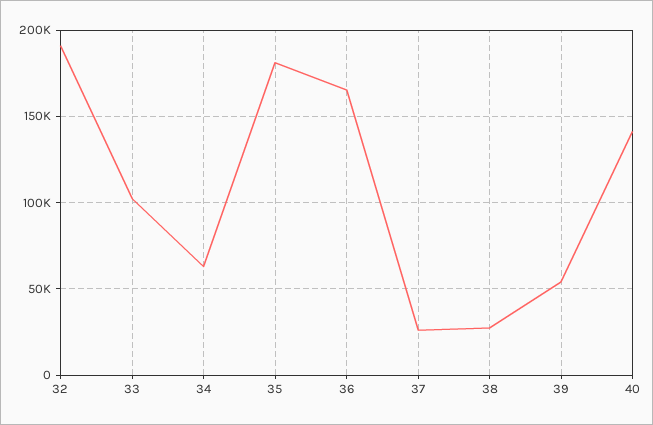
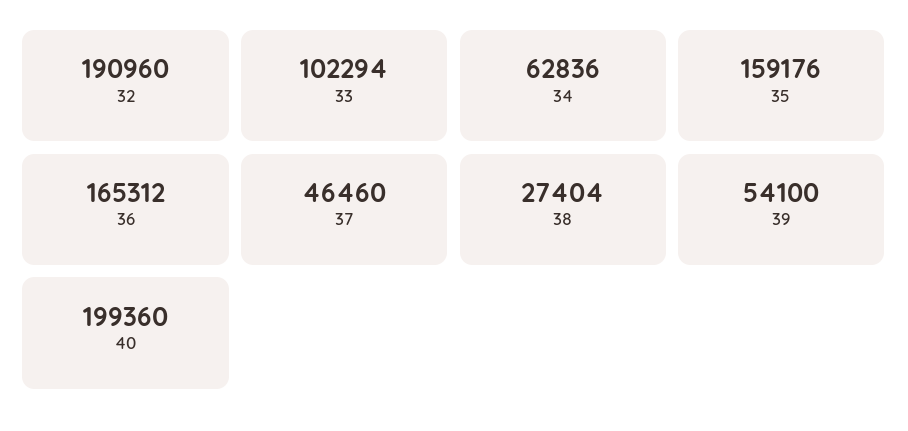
35: 180000 -> 159176
37: 25000 -> 46460
40: 140000 -> 199360

